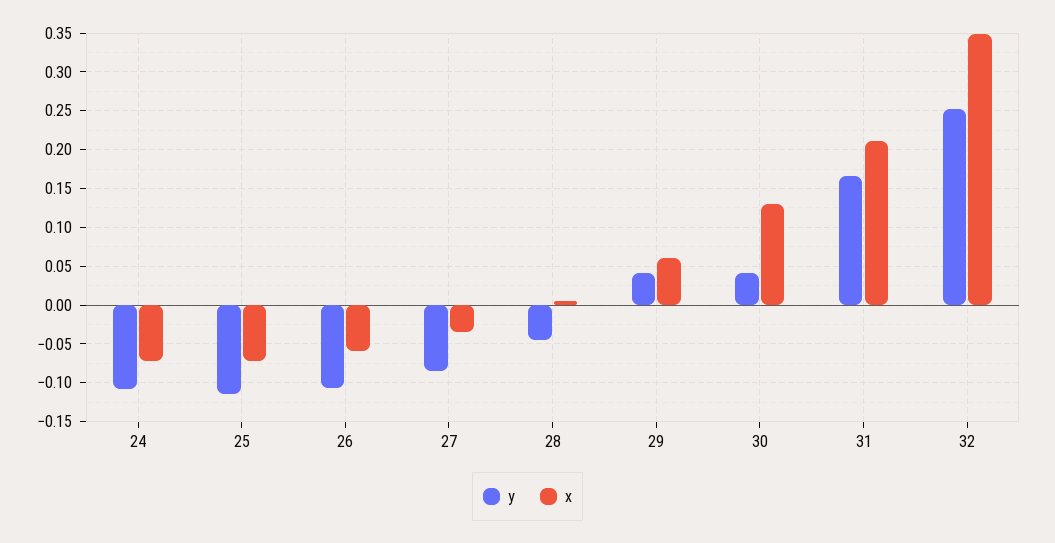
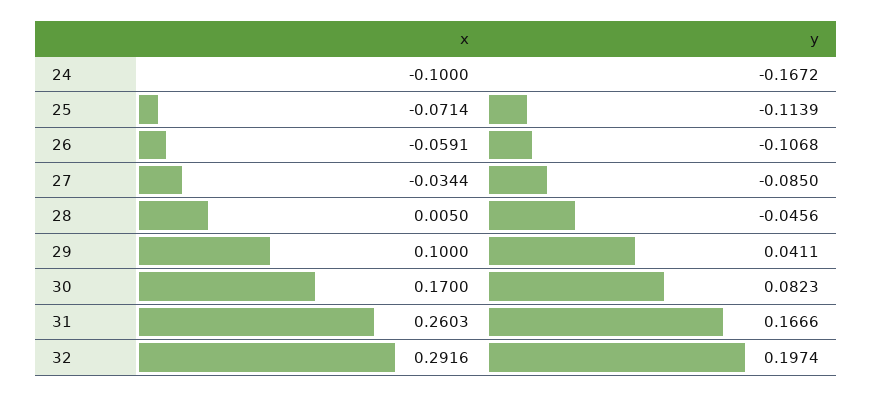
y, 24: -0.11 -> -0.1672
x, 24: -0.07 -> -0.1
x, 29: 0.06 -> 0.1
y, 30: 0.04 -> 0.0823
x, 30: 0.13 -> 0.17
x, 31: 0.21 -> 0.2603
y, 32: 0.25 -> 0.1974
x, 32: 0.35 -> 0.2916

